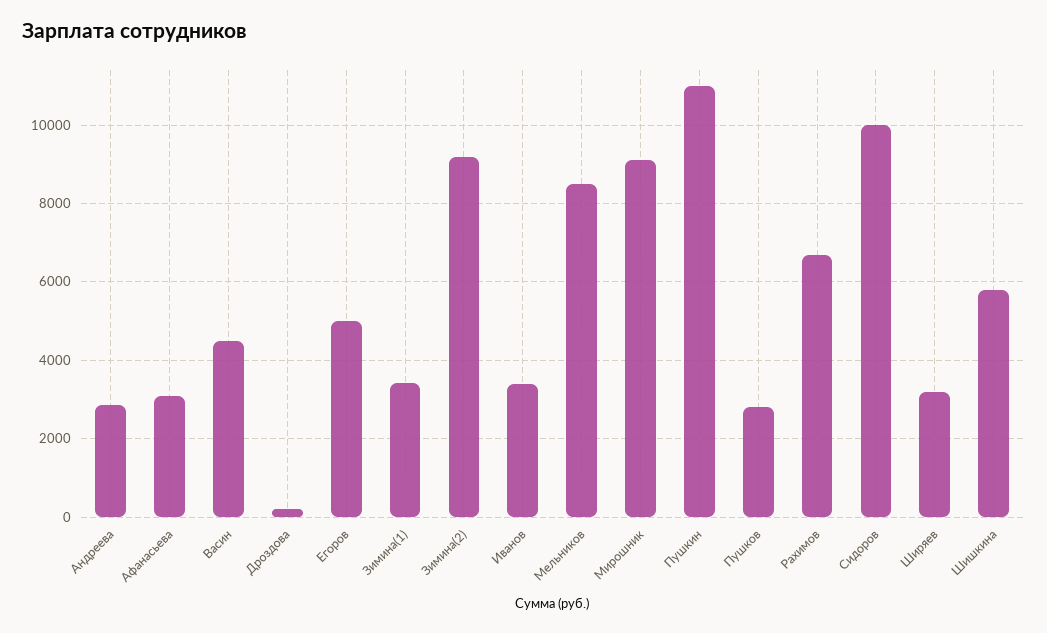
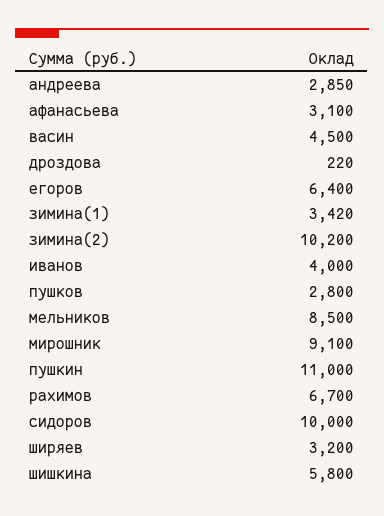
Егоров: 5000 -> 6400
Зимина(2): 9200 -> 10200
Иванов: 3400 -> 4000

